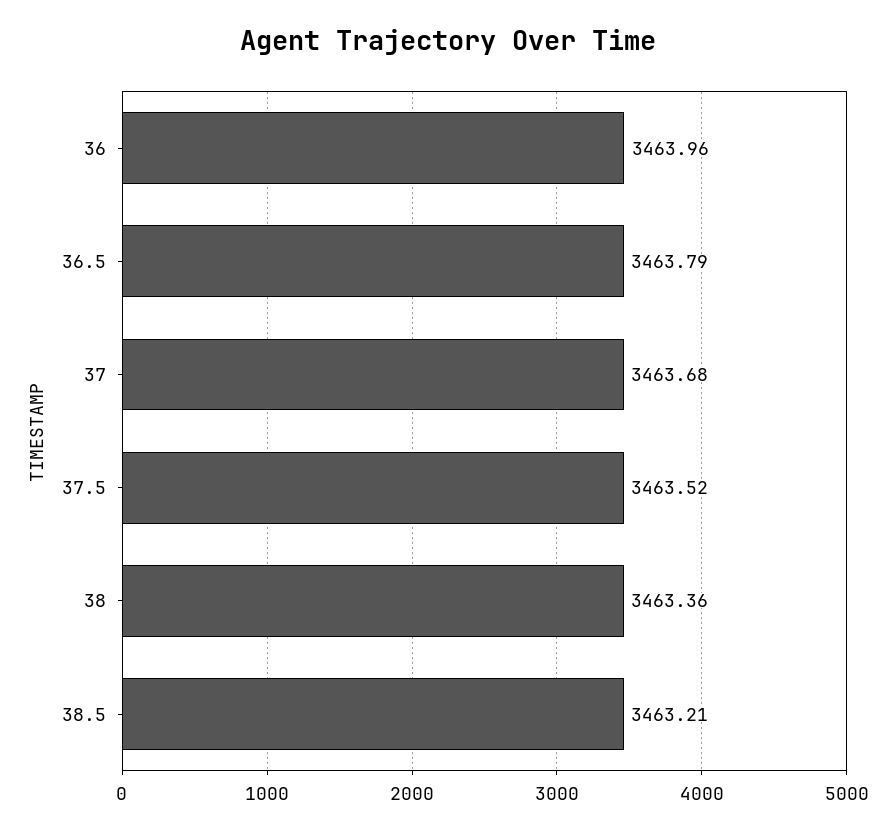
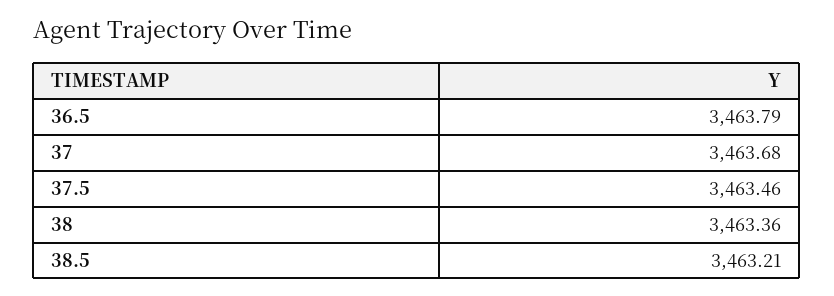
36: 3463.96 -> none
37.5: 3463.52 -> 3463.46

